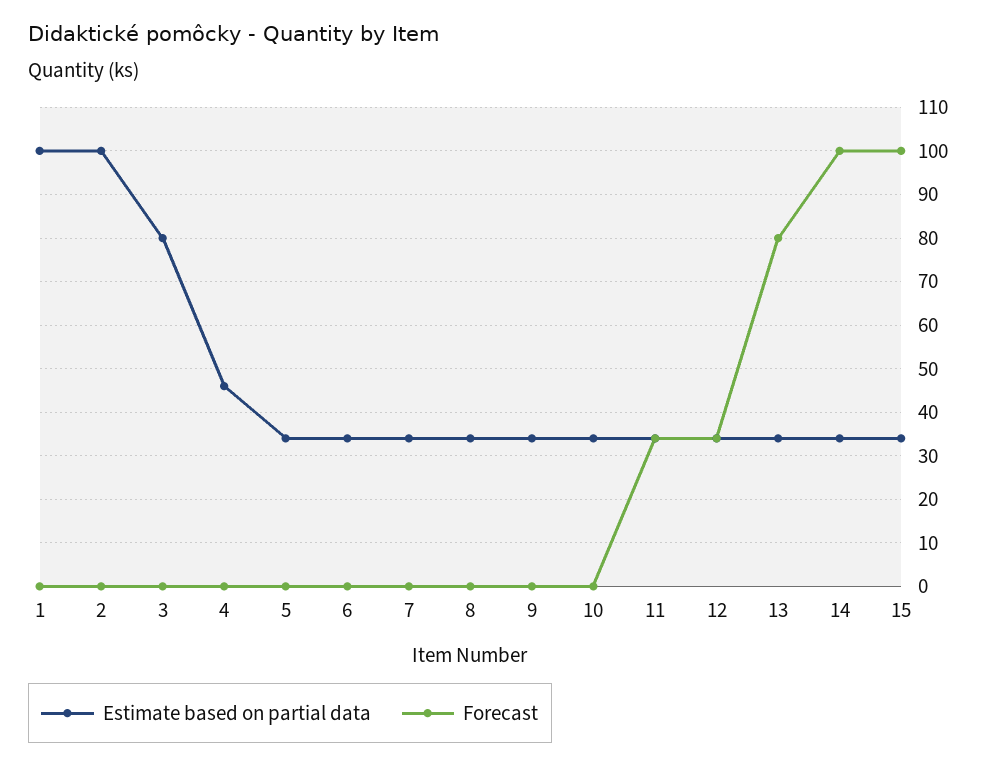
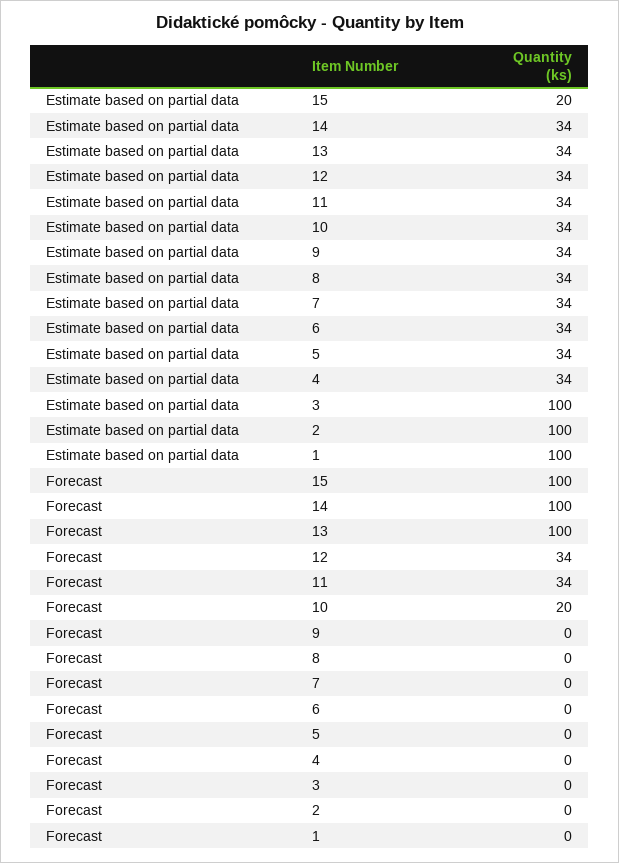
Estimate based on partial data, 3: 80 -> 100
Estimate based on partial data, 4: 45 -> 34
Forecast, 10: 0 -> 20
Forecast, 13: 80 -> 100
Estimate based on partial data, 15: 35 -> 20

